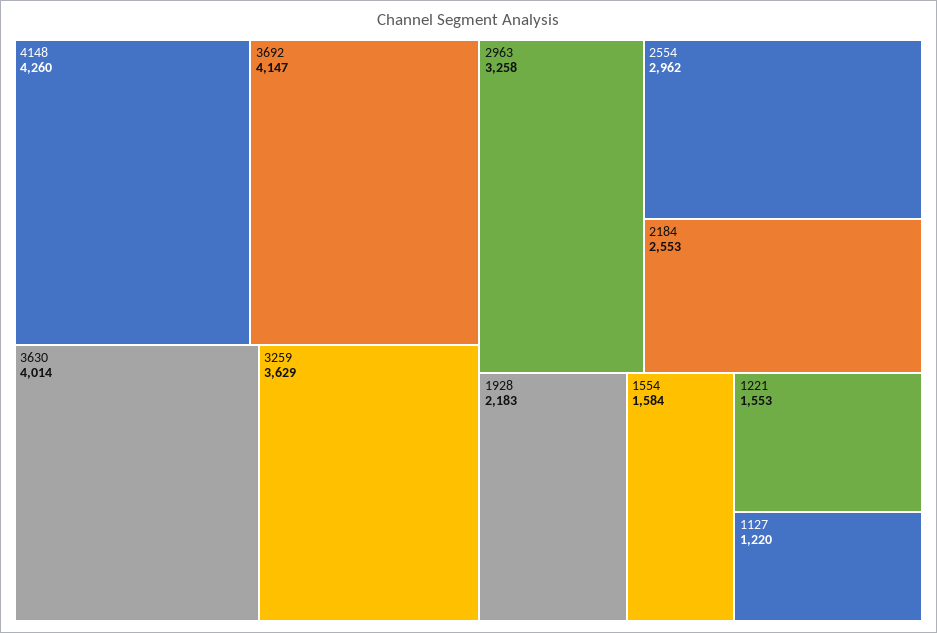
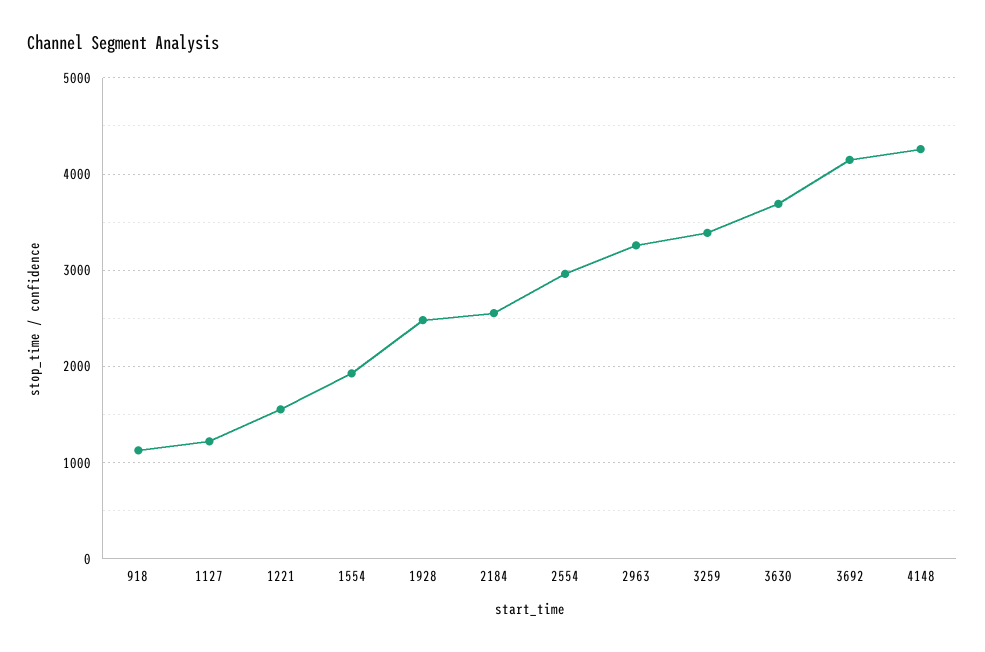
3630: 4014 -> 3700
3259: 3629 -> 3400
1928: 2183 -> 2500
1554: 1584 -> 1900
918: none -> 1100

